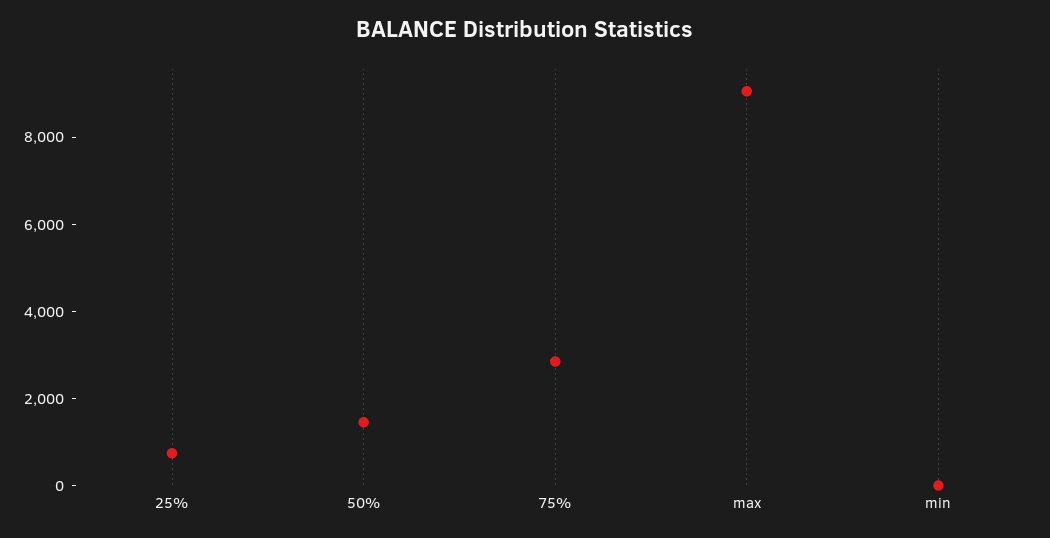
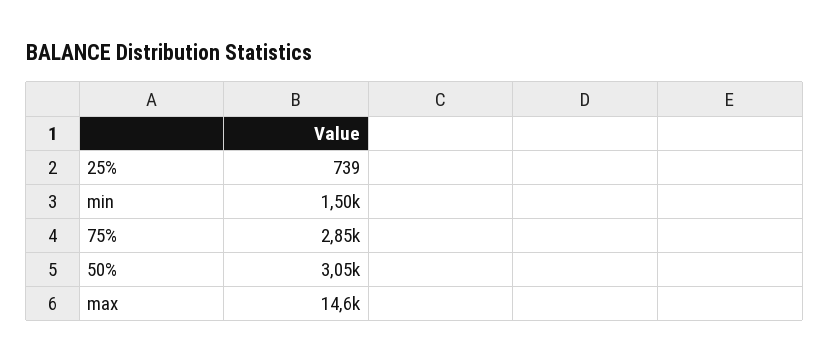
50%: 1500 -> 3050
max: 9000 -> 14600
min: 0 -> 1500

